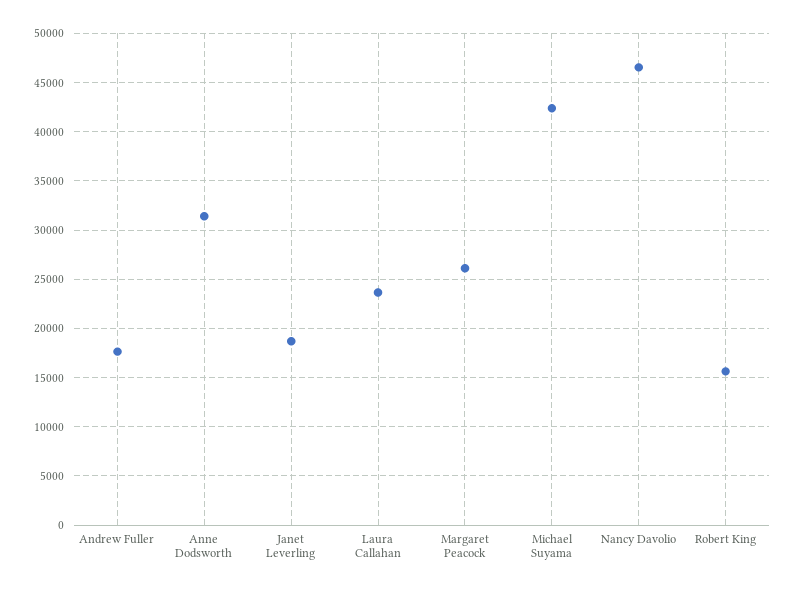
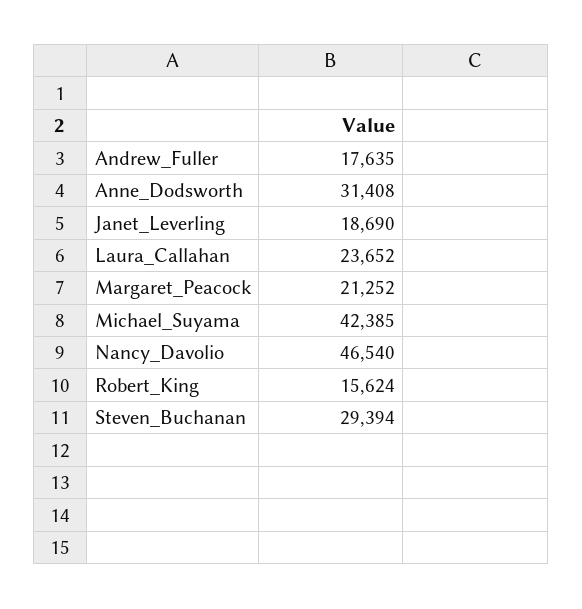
Margaret Peacock: 26000 -> 21252
Steven_Buchanan: none -> 29394

